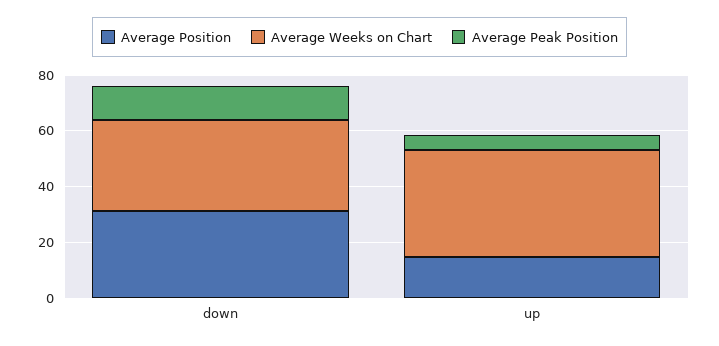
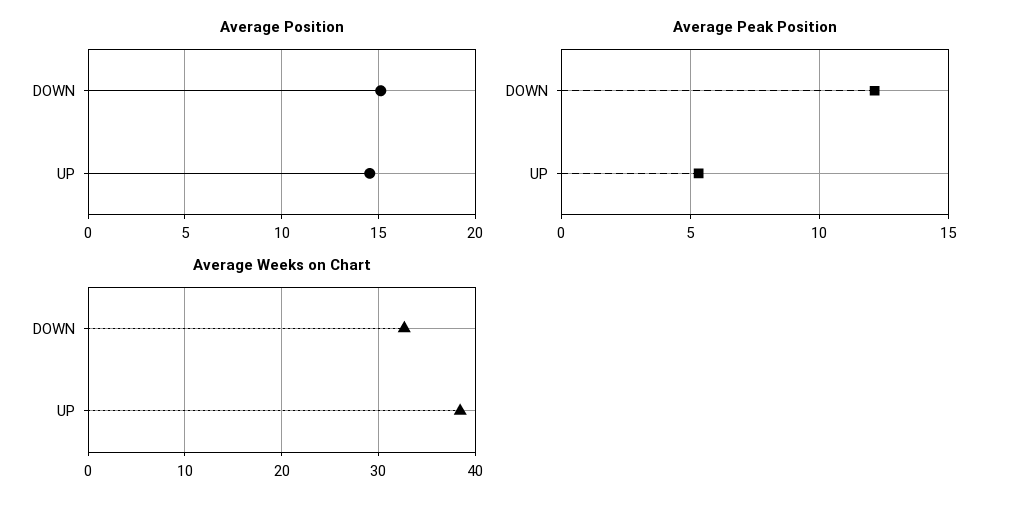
Average Position, down: 30 -> 15

